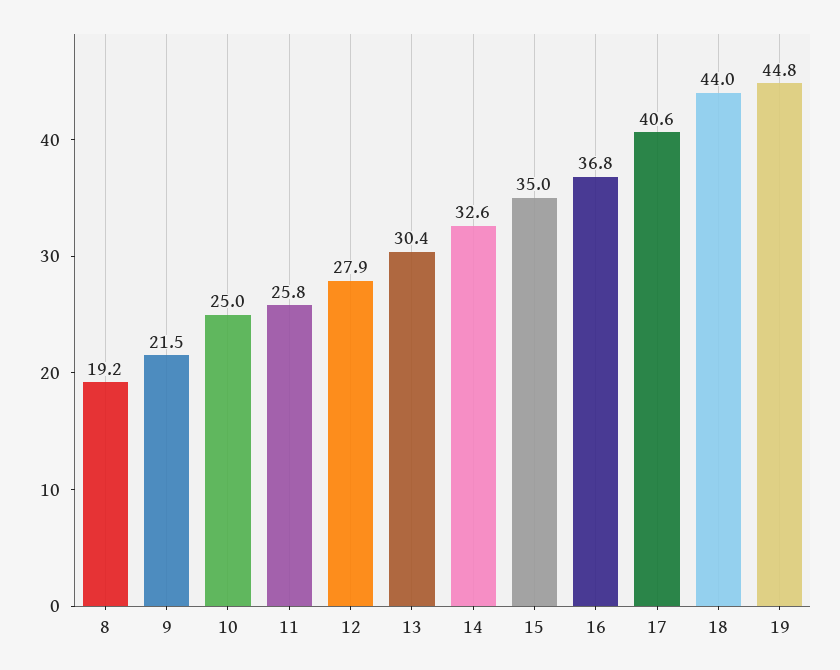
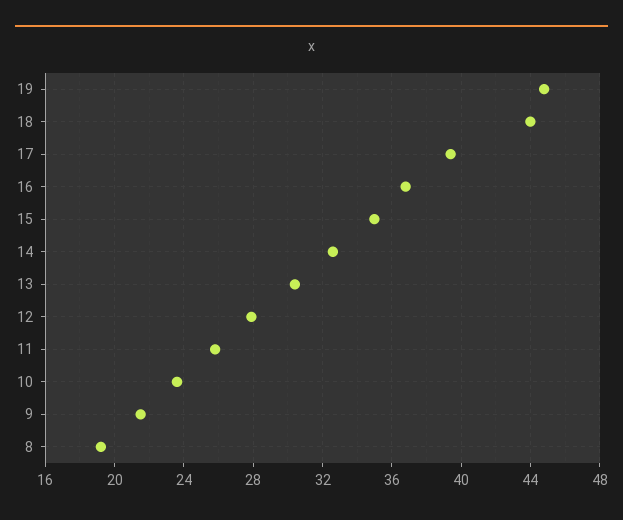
10: 25 -> 23.5
17: 40.6 -> 39.5

